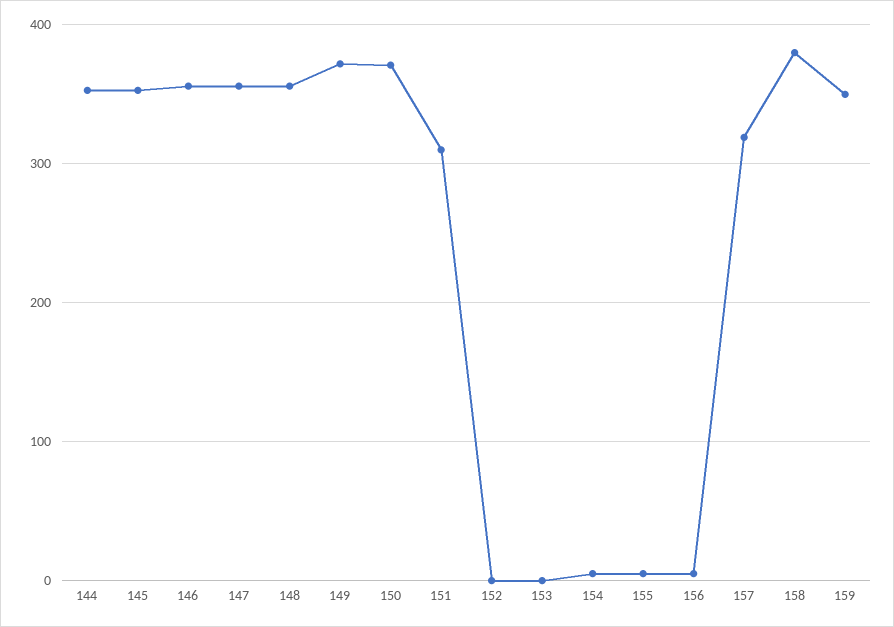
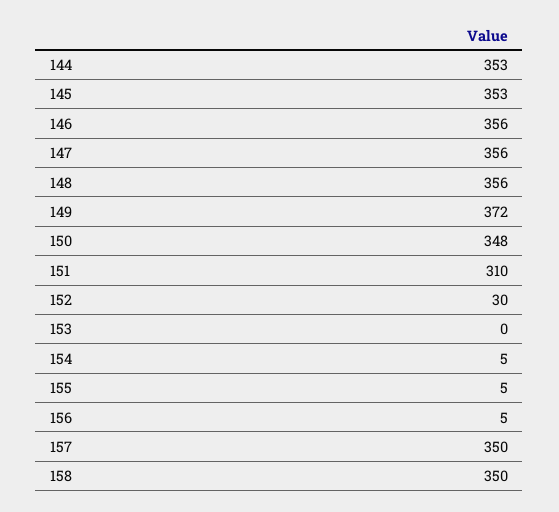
150: 370 -> 348
152: 0 -> 30
157: 320 -> 350
158: 380 -> 350
159: 350 -> none

